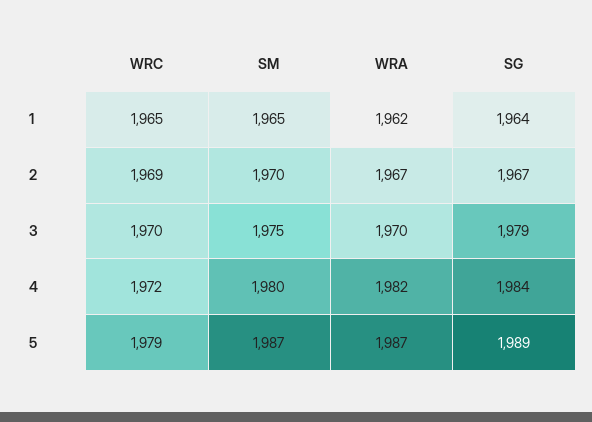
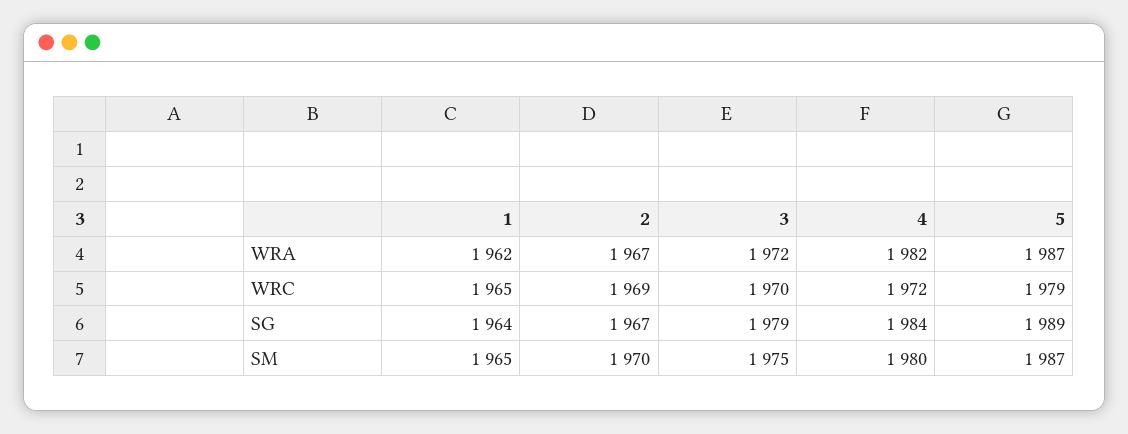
WRA, 3: 1970 -> 1972

